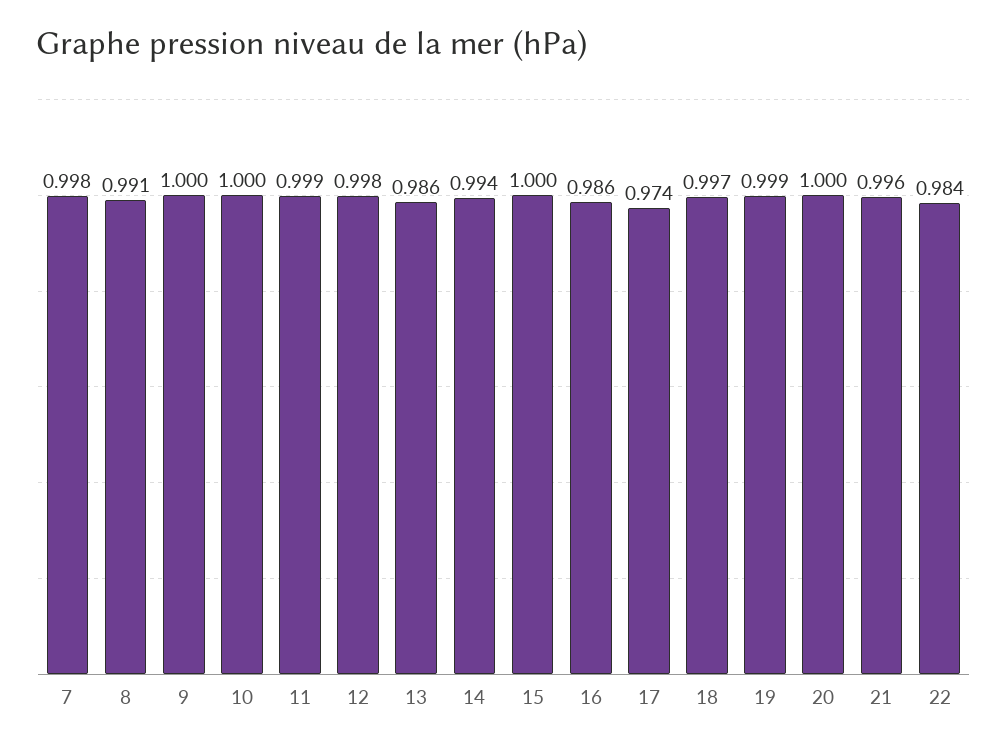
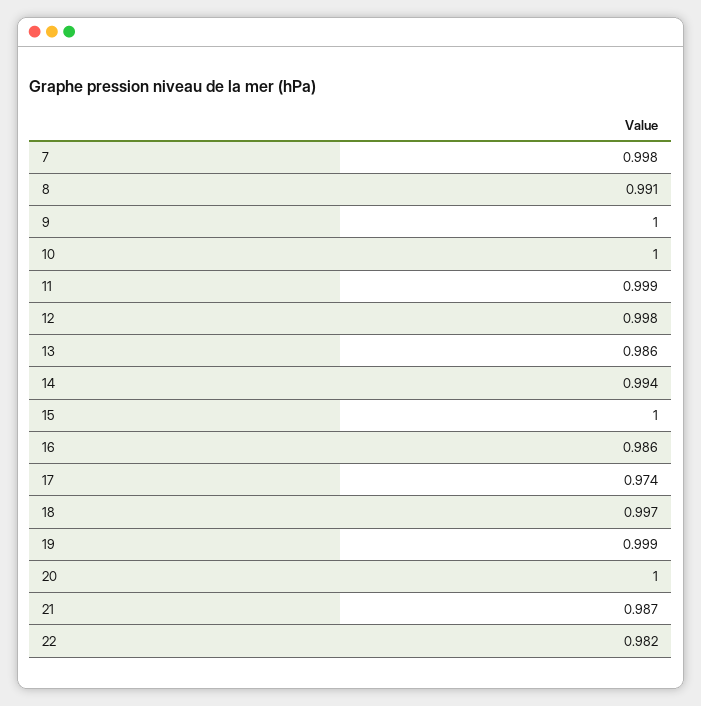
21: 0.996 -> 0.987
22: 0.984 -> 0.982

